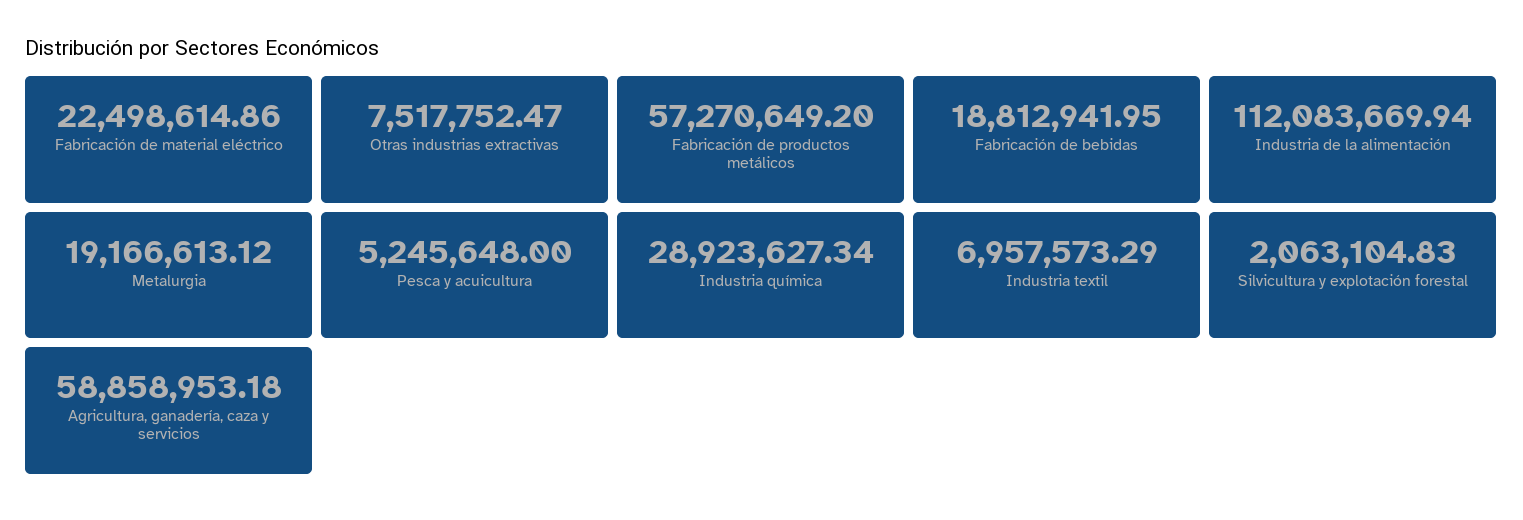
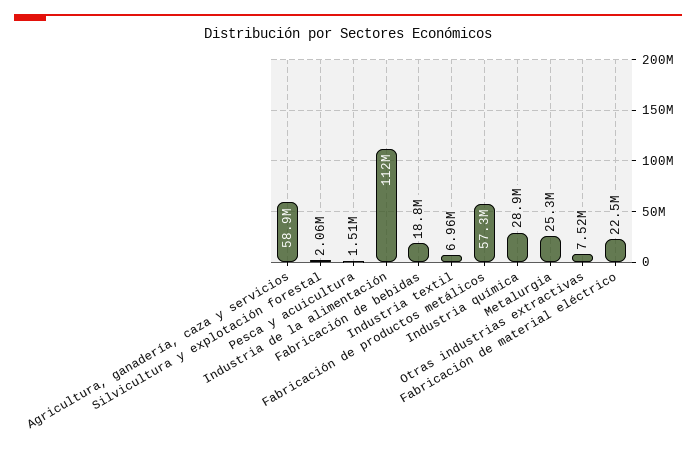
Metalurgia: 19166613.12 -> 25300000
Pesca y acuicultura: 5245648 -> 1510000

